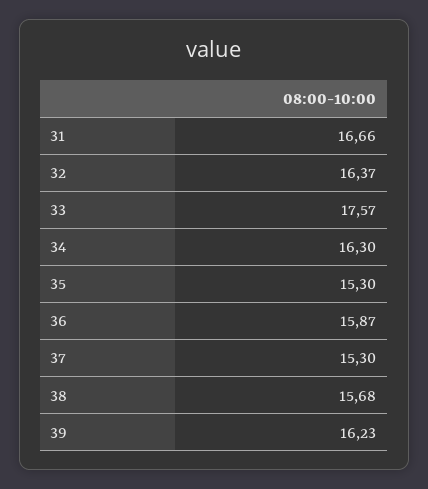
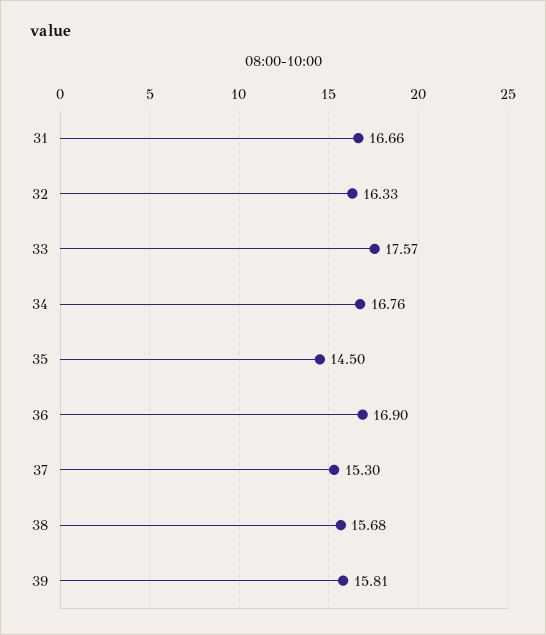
32: 16.37 -> 16.33
34: 16.3 -> 16.76
35: 15.3 -> 14.5
36: 15.87 -> 16.9
39: 16.23 -> 15.81

